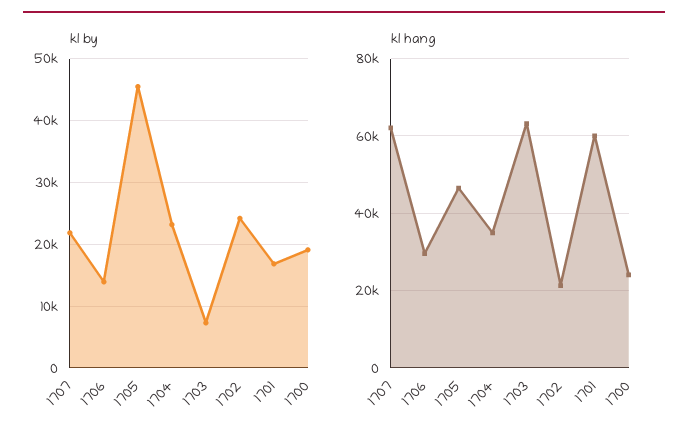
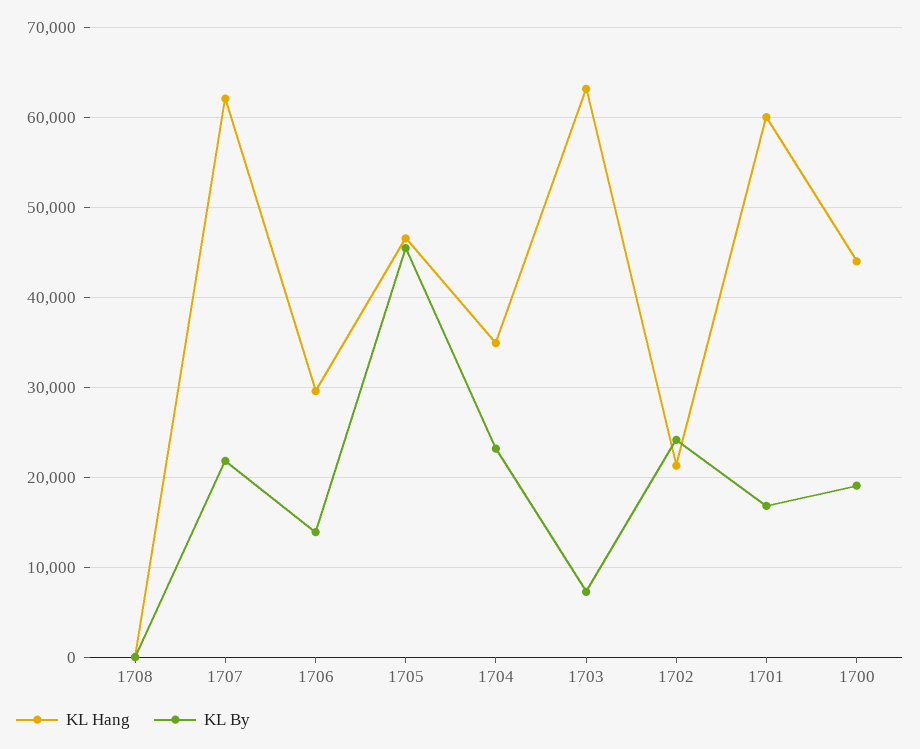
kl hang, 1700: 24000 -> 44000
kl hang, 1708: none -> 0
kl by, 1708: none -> 0

